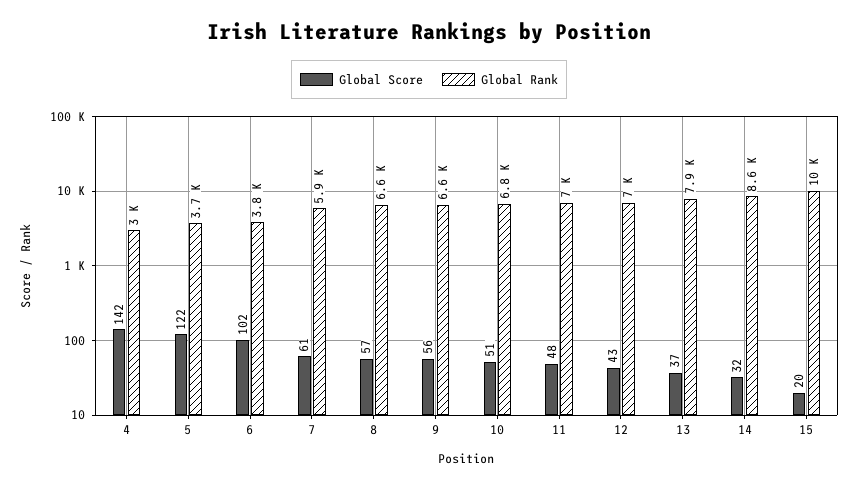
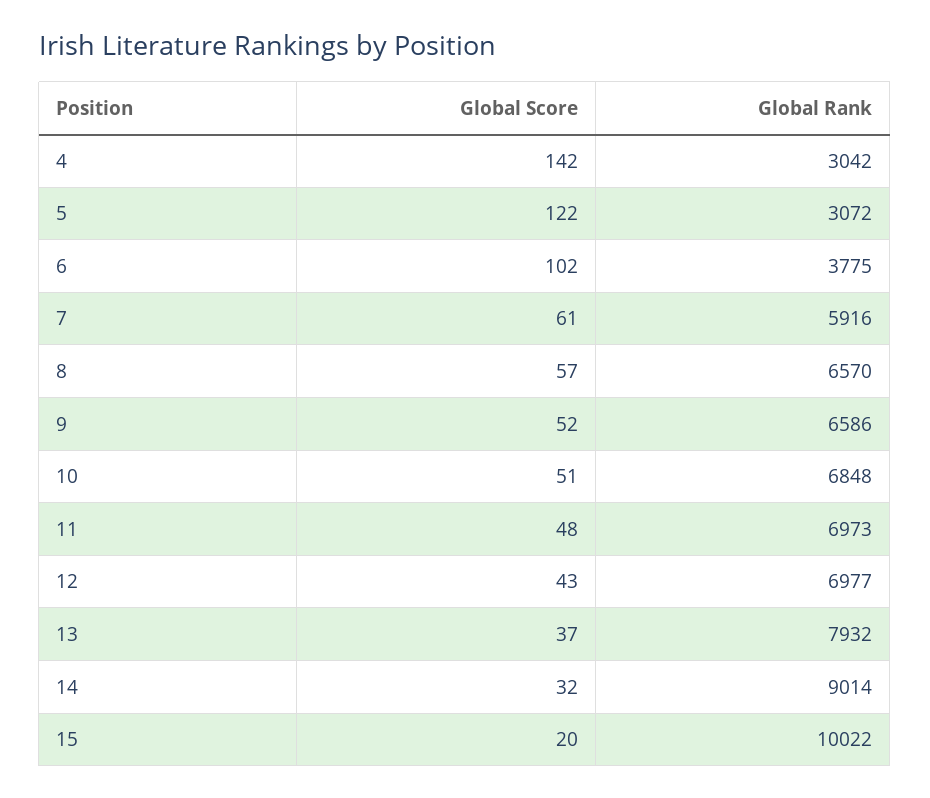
Global Rank, 5: 3700 -> 3072
Global Score, 9: 56 -> 52
Global Rank, 14: 8600 -> 9014

